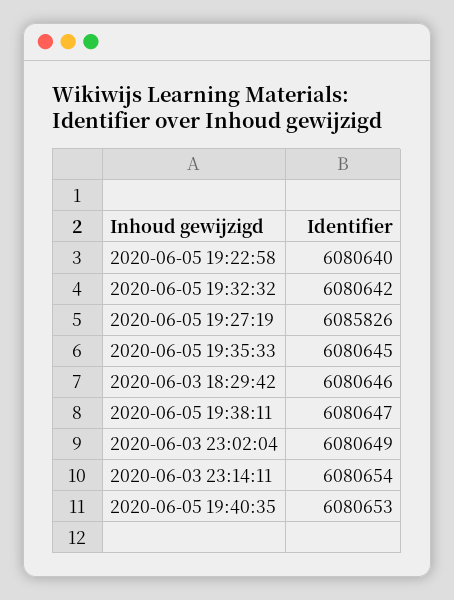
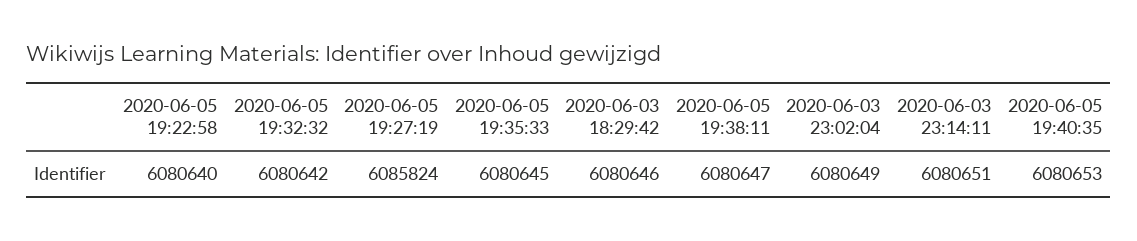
2020-06-05 19:27:19: 6085826 -> 6085824
2020-06-03 23:14:11: 6080654 -> 6080651

